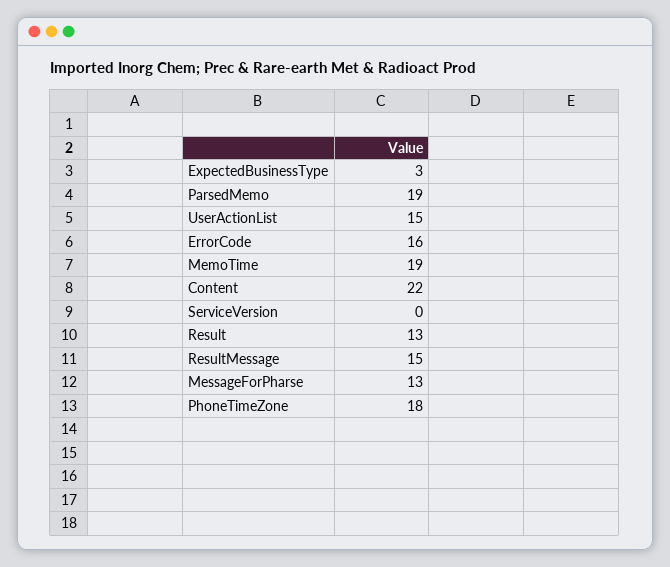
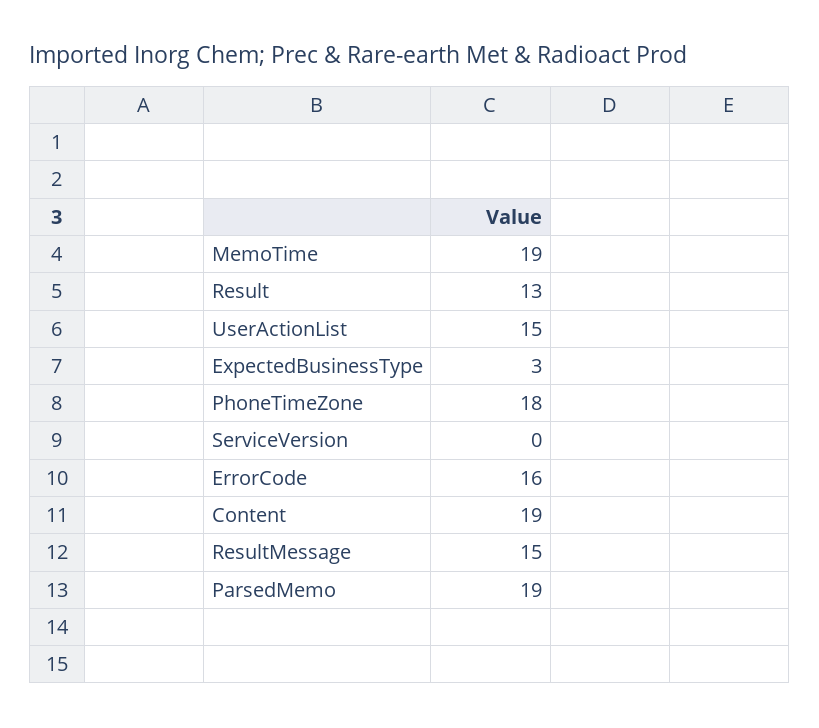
Content: 22 -> 19
MessageForPharse: 13 -> none

